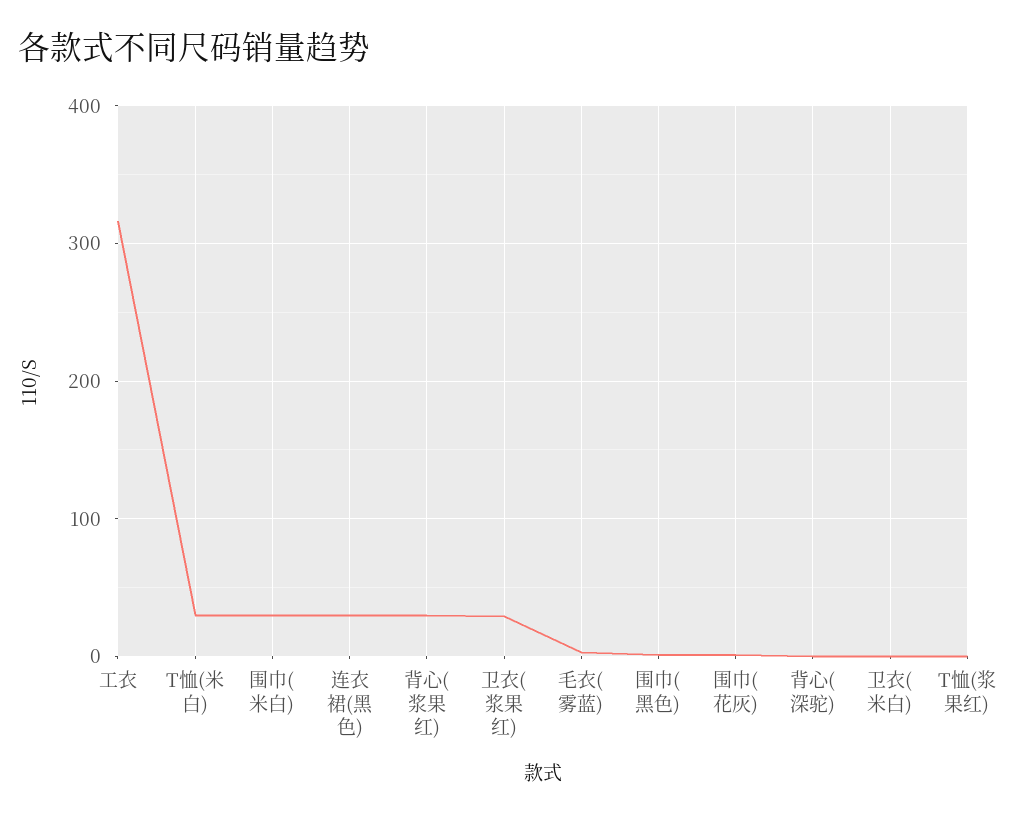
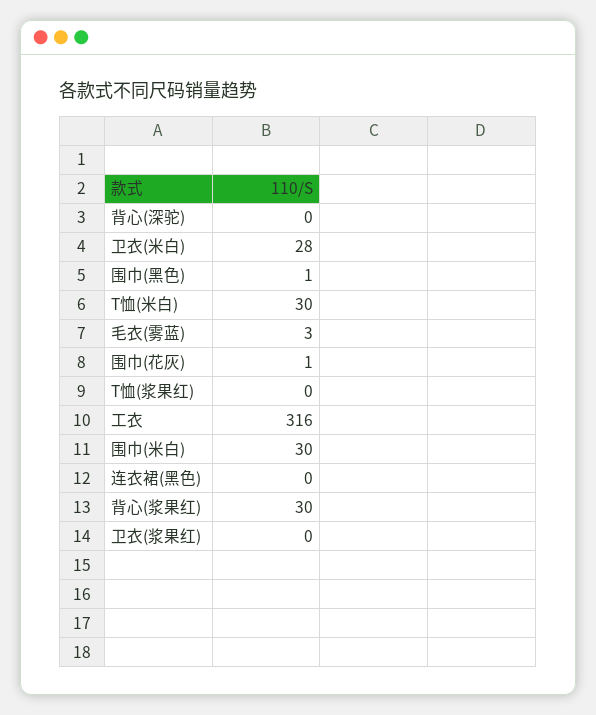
连衣裙(黑色): 30 -> 0
卫衣(浆果红): 30 -> 0
卫衣(米白): 0 -> 28

